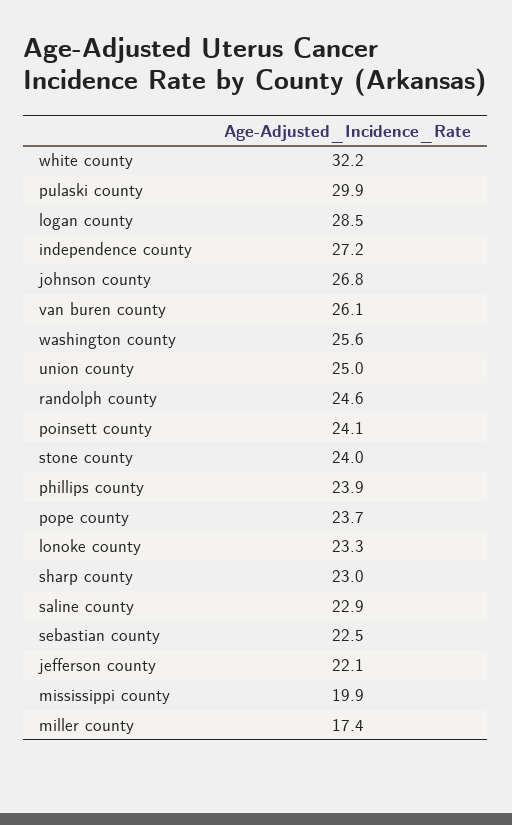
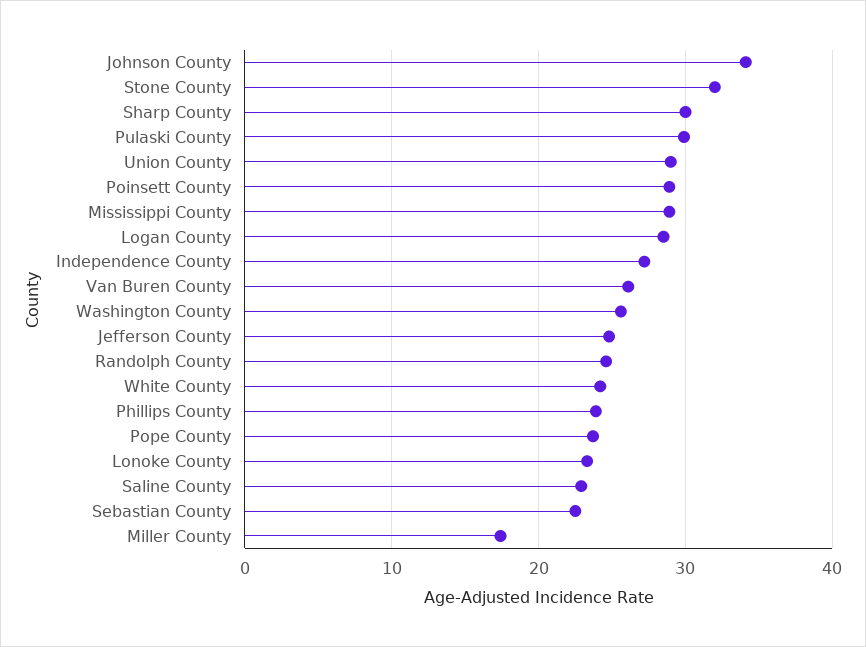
white county: 32.2 -> 24
johnson county: 26.8 -> 34
union county: 25 -> 29
poinsett county: 24.1 -> 29
stone county: 24 -> 32
sharp county: 23 -> 30
jefferson county: 22.1 -> 25
mississippi county: 19.9 -> 29

